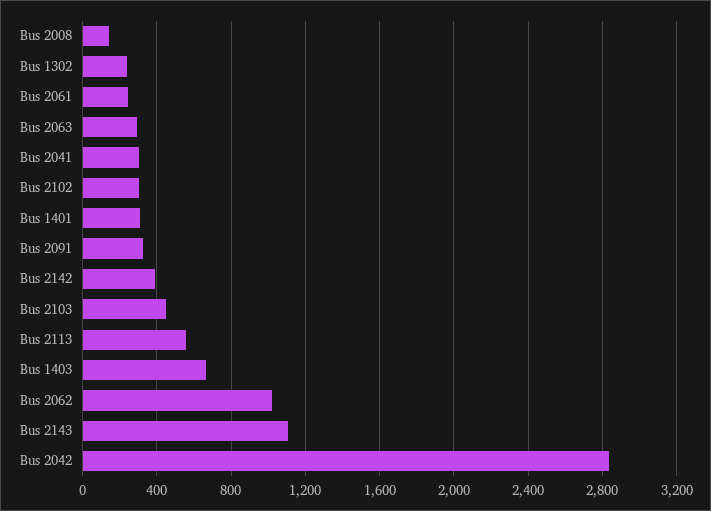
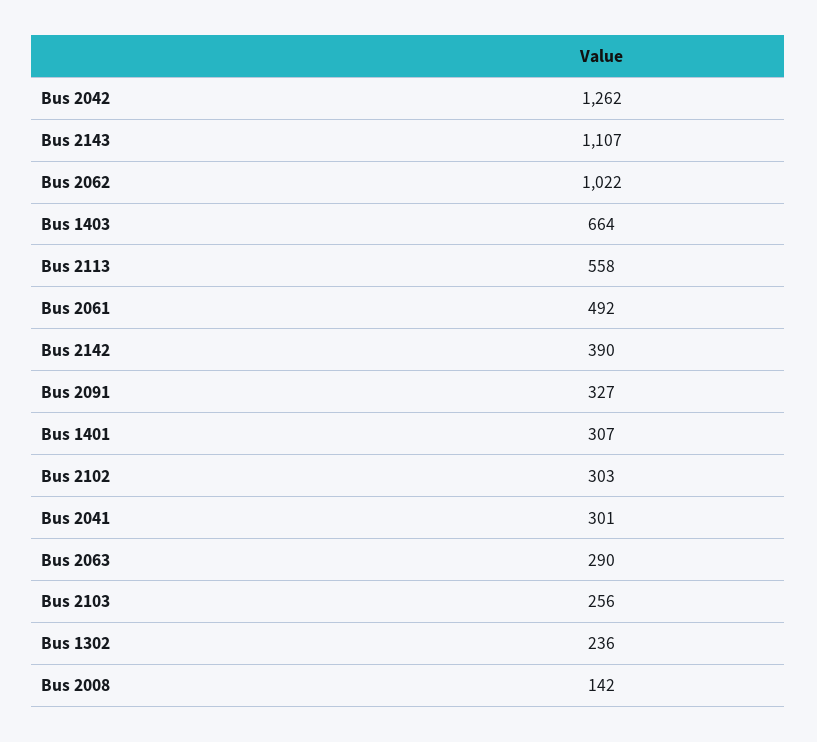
Bus 2061: 250 -> 492
Bus 2103: 450 -> 256
Bus 2042: 2850 -> 1262

